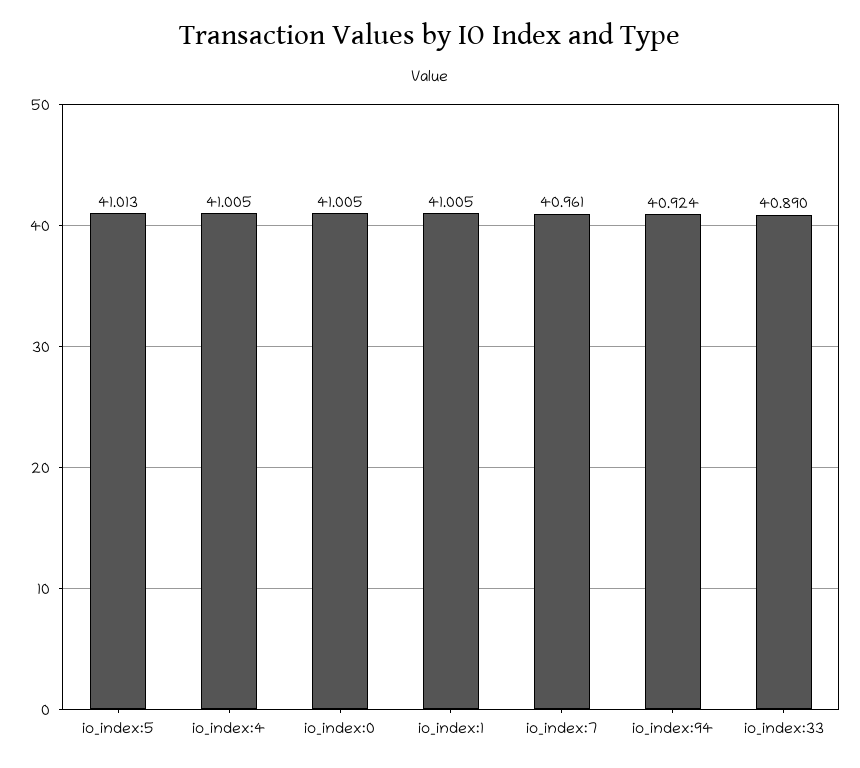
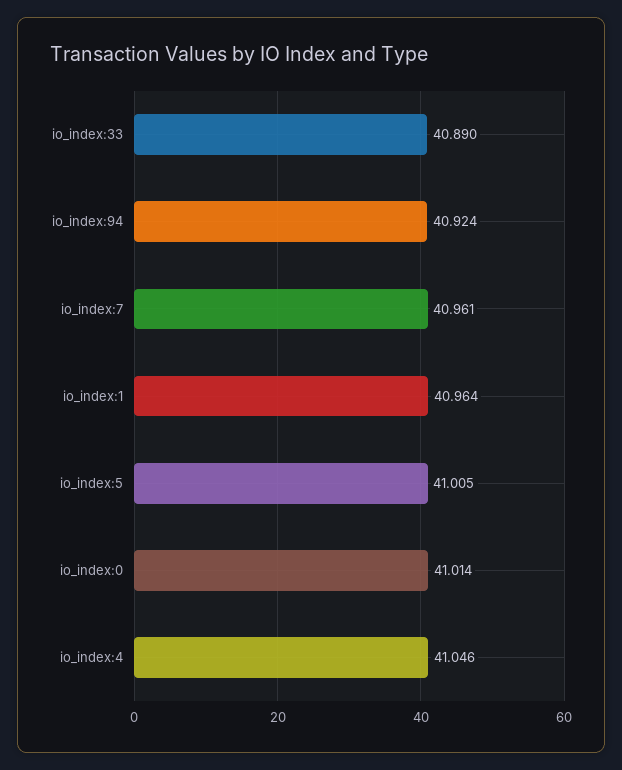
io_index:5: 41.013 -> 41.005
io_index:4: 41.005 -> 41.046
io_index:0: 41.005 -> 41.014
io_index:1: 41.005 -> 40.964

